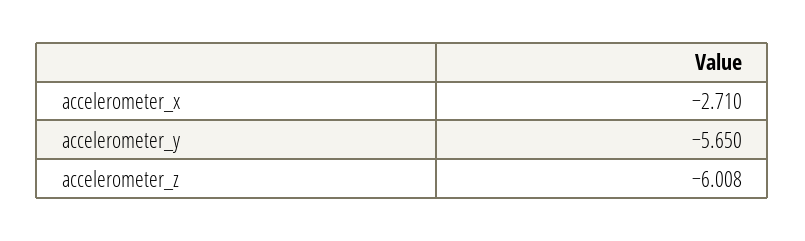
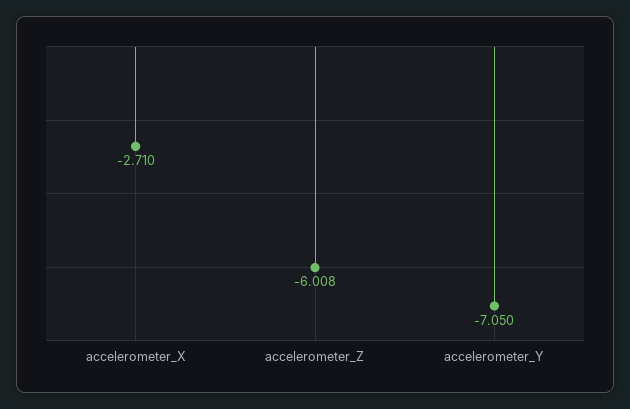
accelerometer_y: -5.65 -> -7.05

